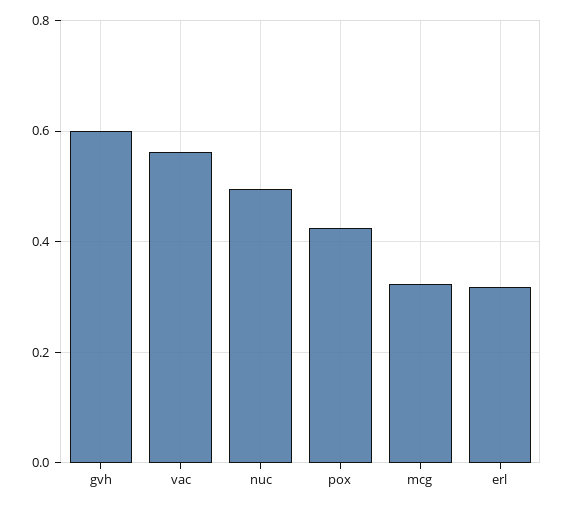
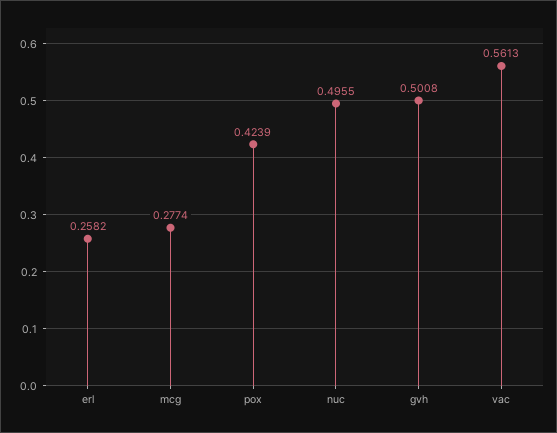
gvh: 0.6 -> 0.5008
mcg: 0.32 -> 0.2774
erl: 0.32 -> 0.2582

